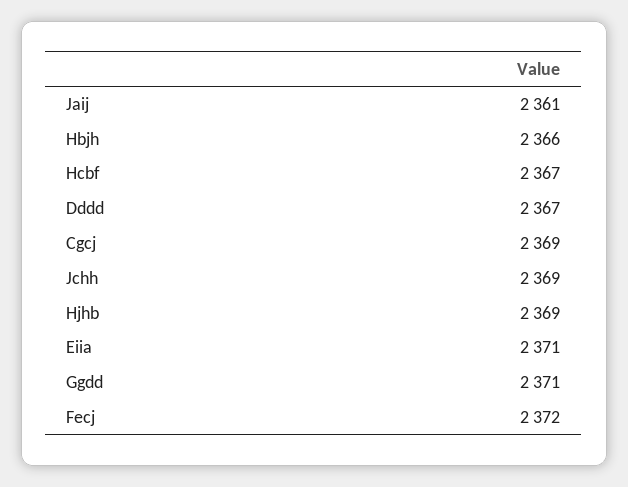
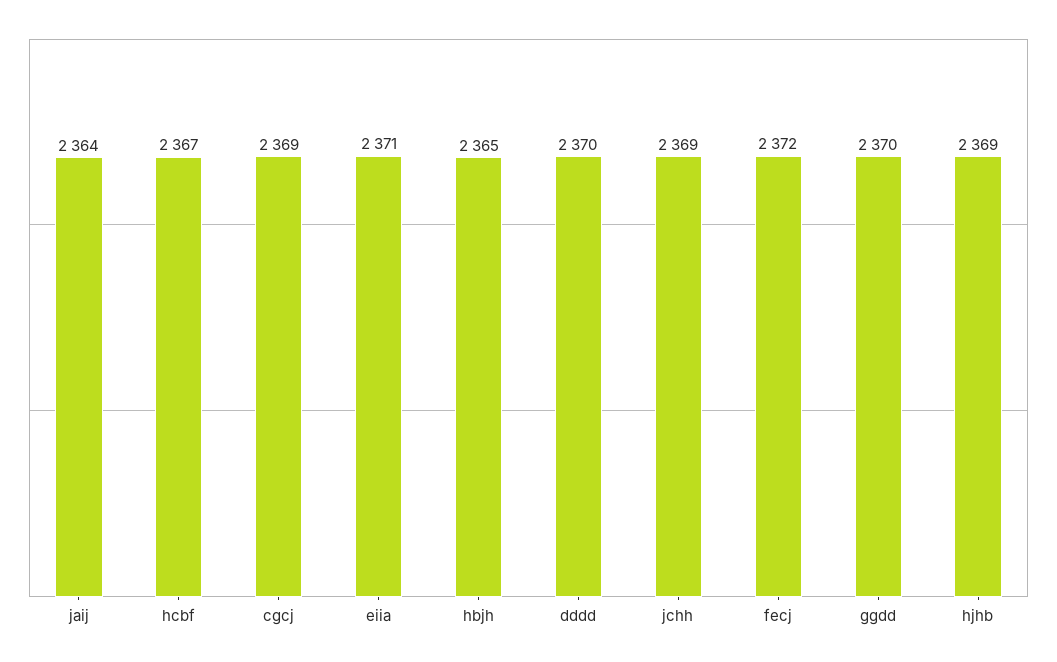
Jaij: 2361 -> 2364
Hbjh: 2366 -> 2365
Dddd: 2367 -> 2370
Ggdd: 2371 -> 2370

